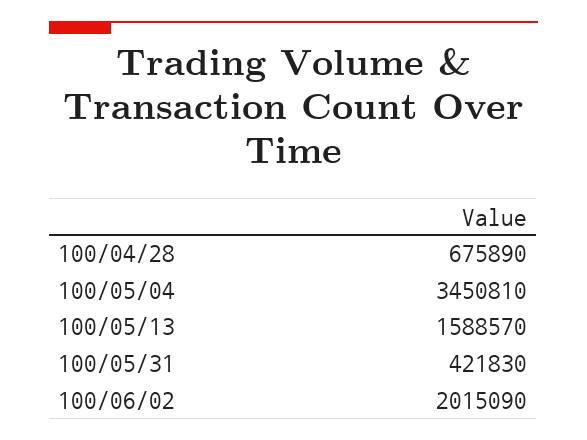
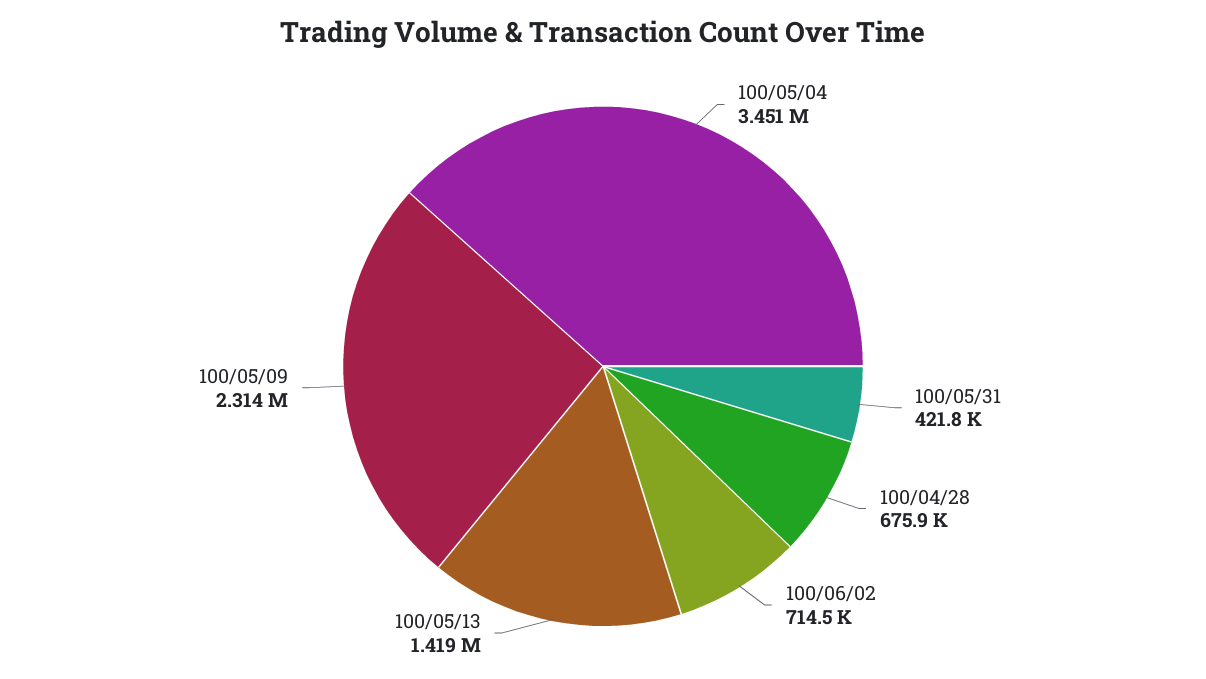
100/05/13: 1588570 -> 1419000
100/06/02: 2015090 -> 714500
100/05/09: none -> 2314000

